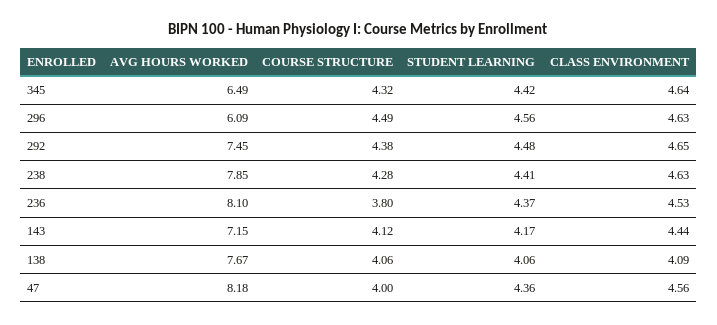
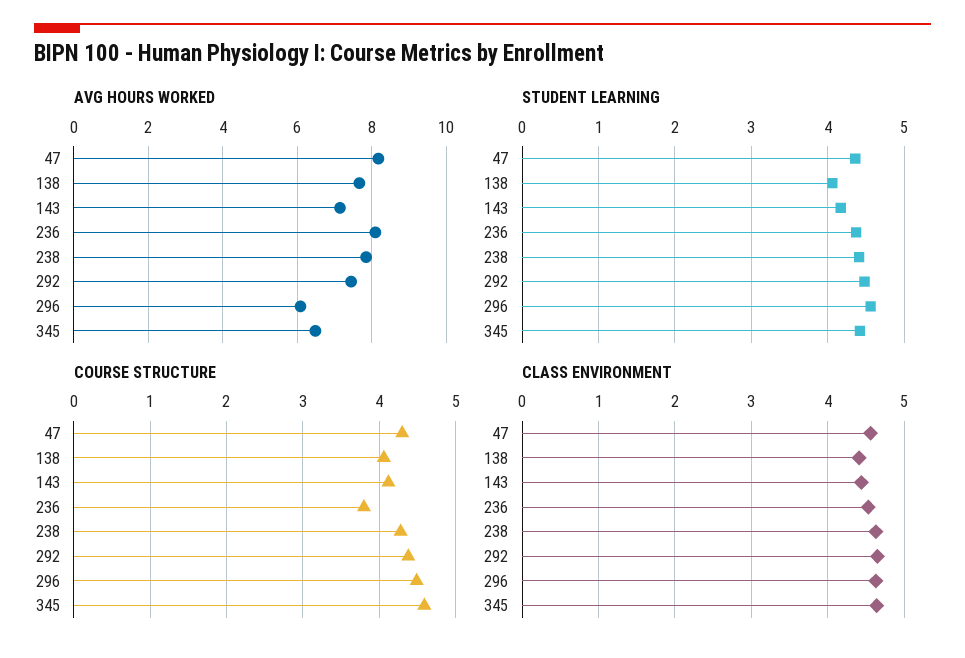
COURSE STRUCTURE, 345: 4.32 -> 4.6
CLASS ENVIRONMENT, 138: 4.09 -> 4.4
COURSE STRUCTURE, 47: 4 -> 4.3

